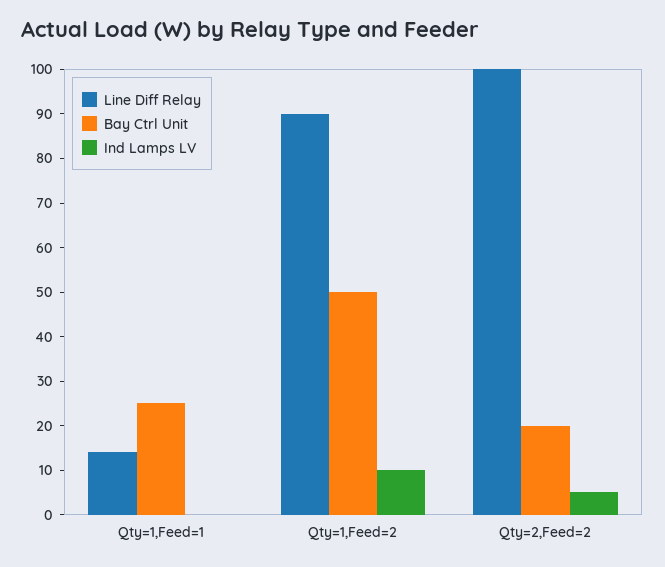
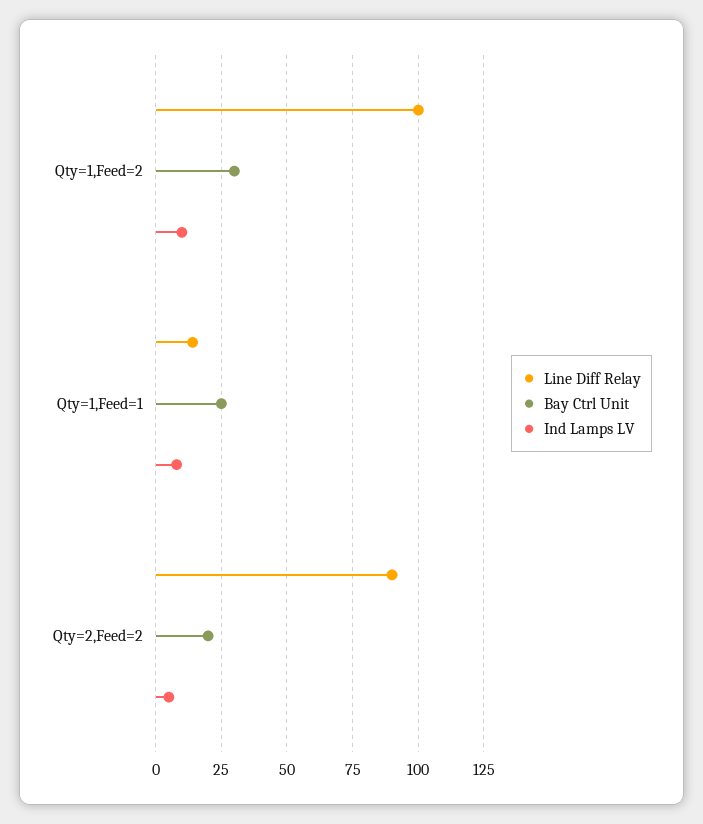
Ind Lamps LV, Qty=1,Feed=1: 0 -> 7.5
Line Diff Relay, Qty=1,Feed=2: 90 -> 100
Bay Ctrl Unit, Qty=1,Feed=2: 50 -> 30
Line Diff Relay, Qty=2,Feed=2: 100 -> 90

